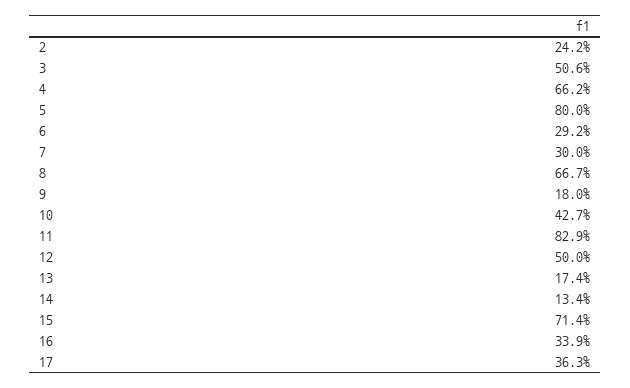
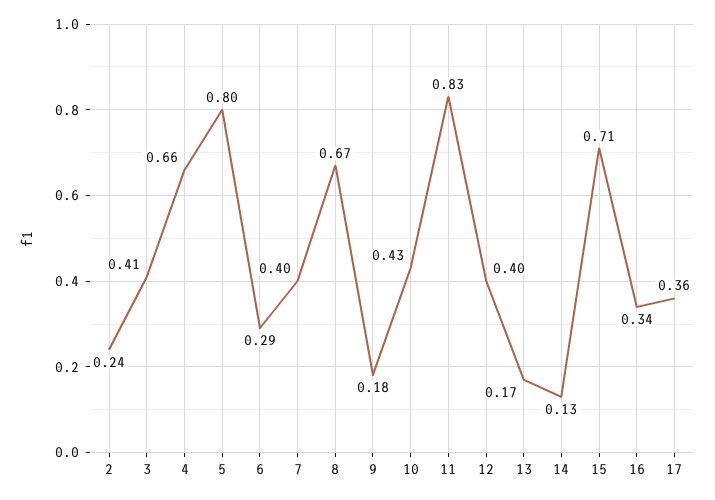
3: 0.506 -> 0.41
7: 0.3 -> 0.4
12: 0.5 -> 0.4

